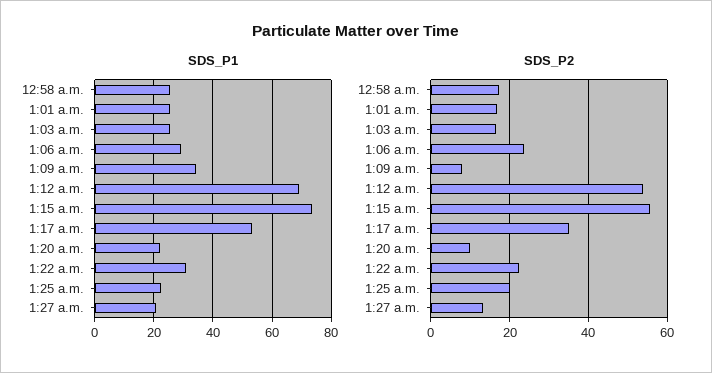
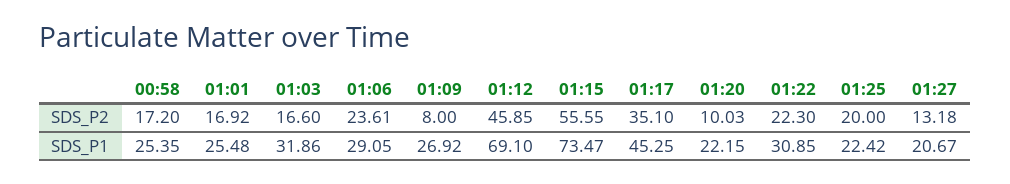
SDS_P1, 1:03 a.m.: 25 -> 31.86
SDS_P1, 1:09 a.m.: 35 -> 26.92
SDS_P1, 1:17 a.m.: 52.5 -> 45.25
SDS_P2, 1:12 a.m.: 54 -> 45.85

